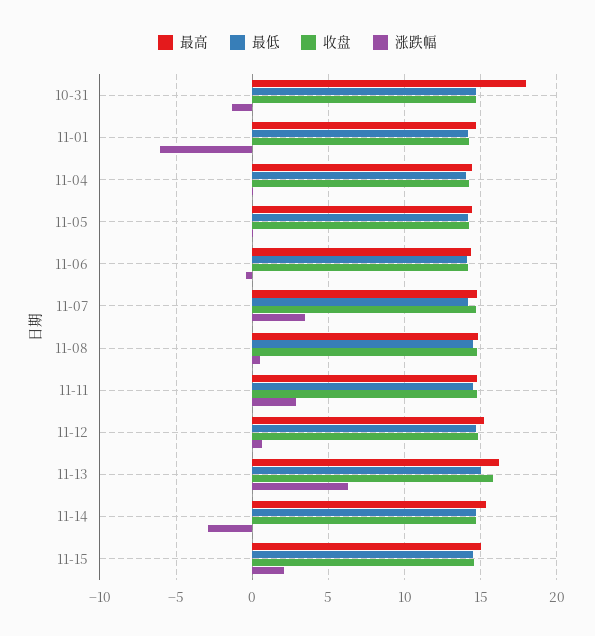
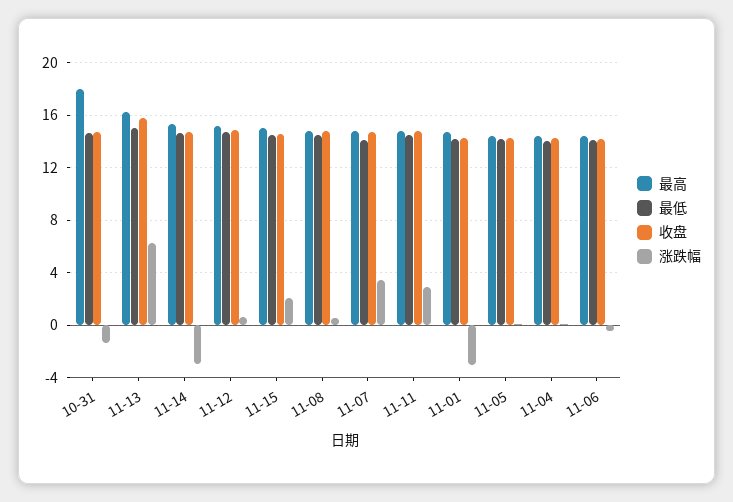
涨跌幅, 11-01: -6 -> -3

